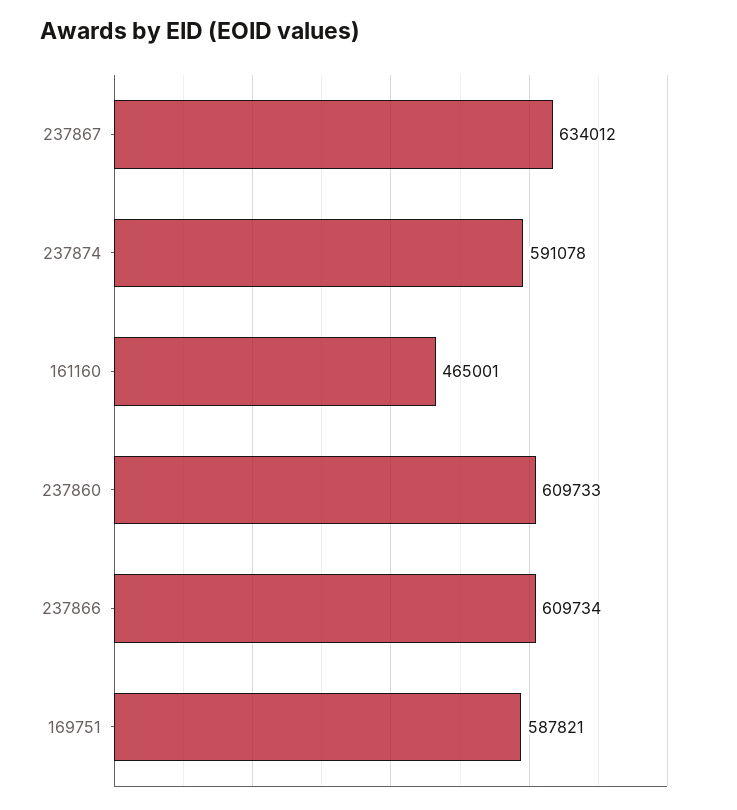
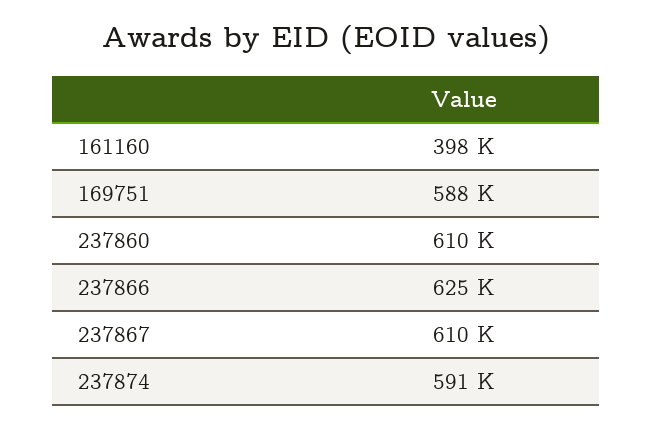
237867: 634012 -> 610000
161160: 465001 -> 398000
237866: 609734 -> 625000

